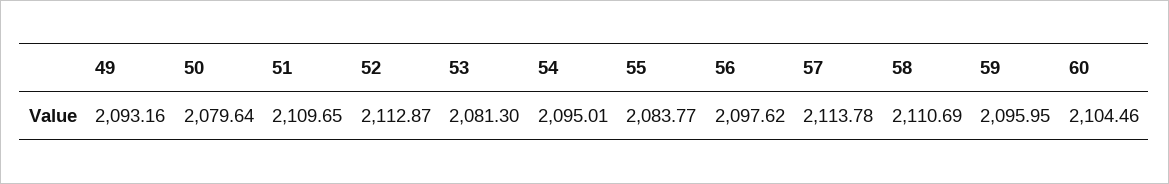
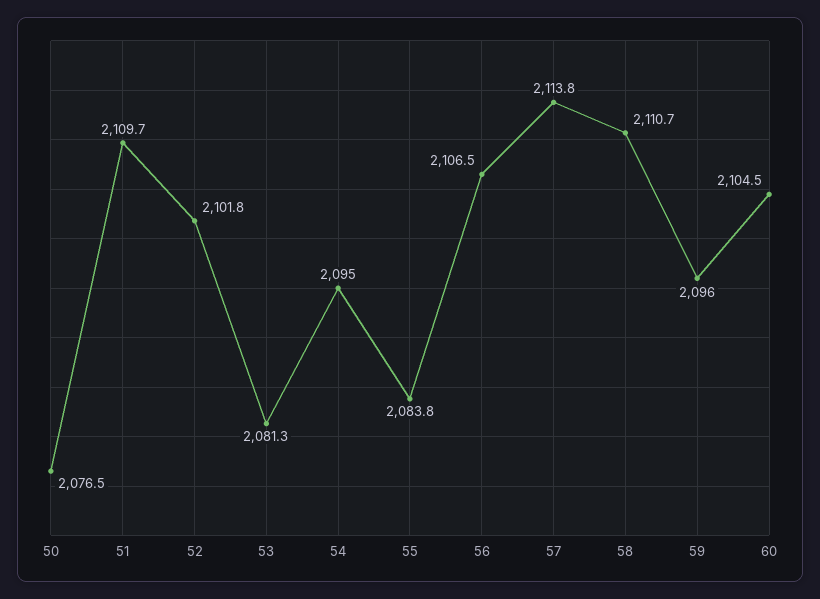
49: 2093.16 -> none
50: 2079.64 -> 2076.5
52: 2112.87 -> 2101.8
56: 2097.62 -> 2106.5

